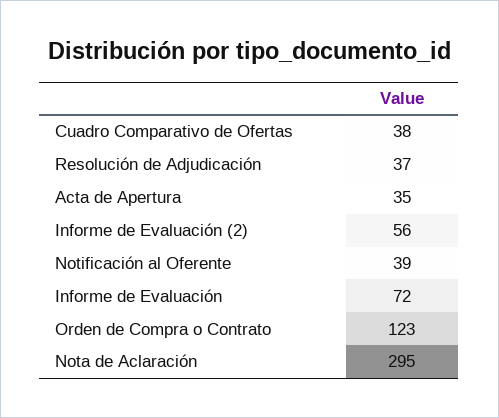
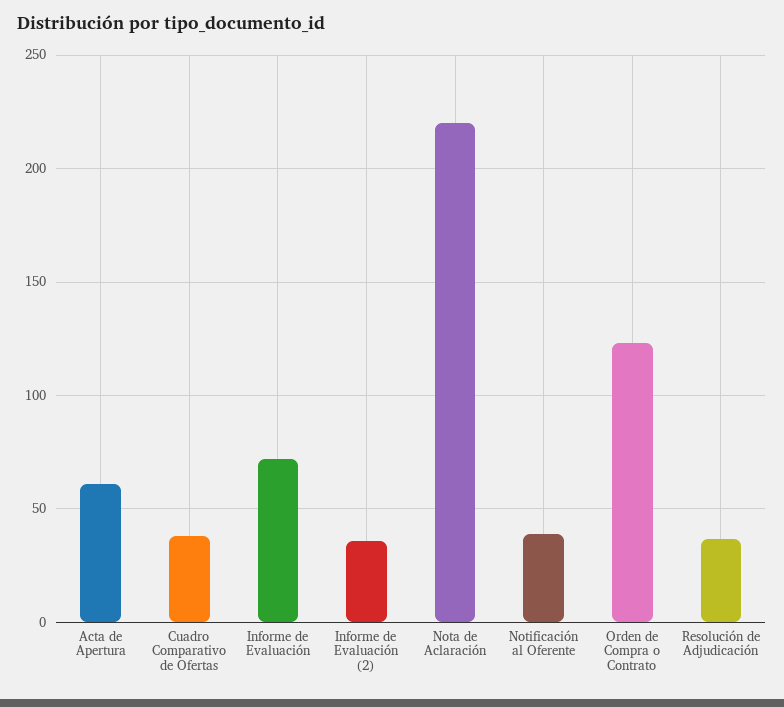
Acta de Apertura: 35 -> 60
Informe de Evaluación (2): 56 -> 35
Nota de Aclaración: 295 -> 220

